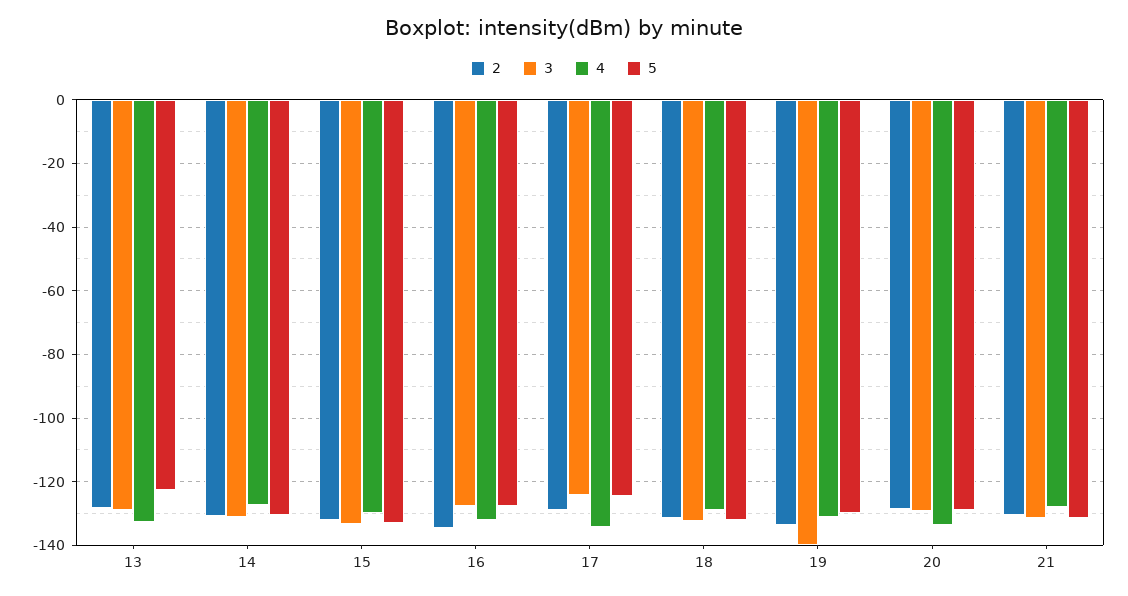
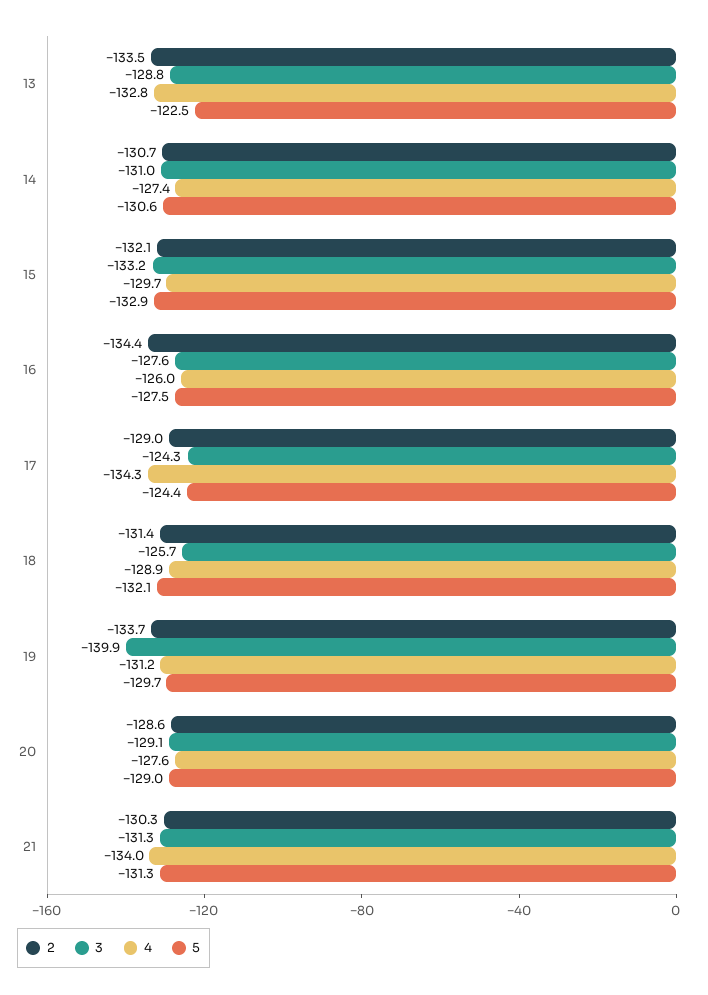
2, 13: -128 -> -133.5
4, 16: -132 -> -126
3, 18: -132 -> -125.7
4, 20: -134 -> -127.6
4, 21: -128 -> -134

